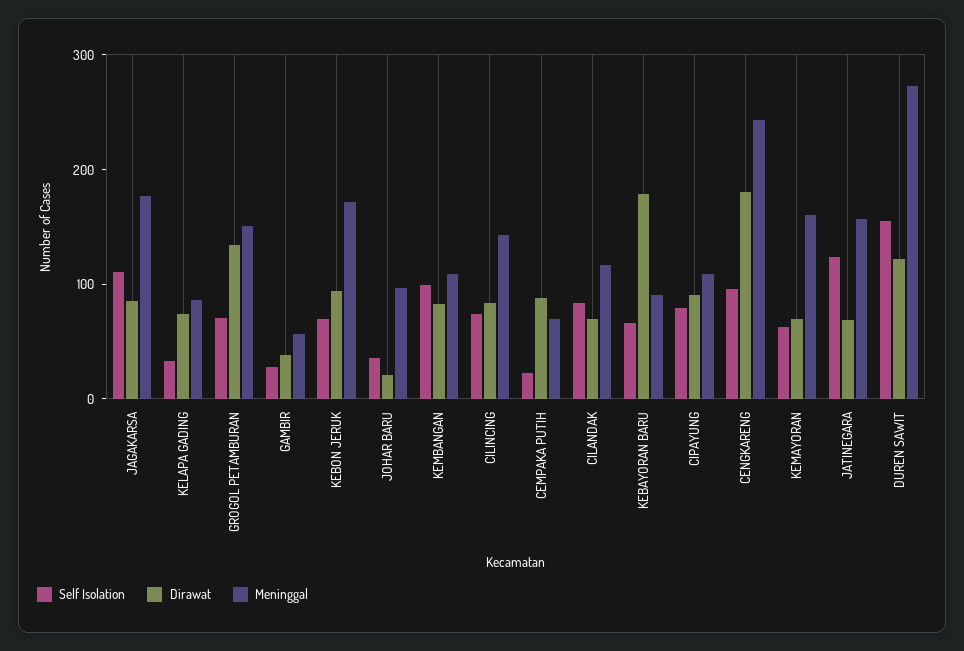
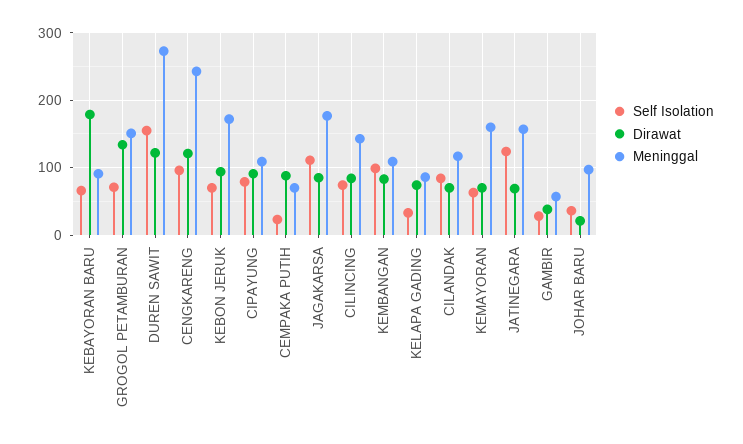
Dirawat, CENGKARENG: 180 -> 120

